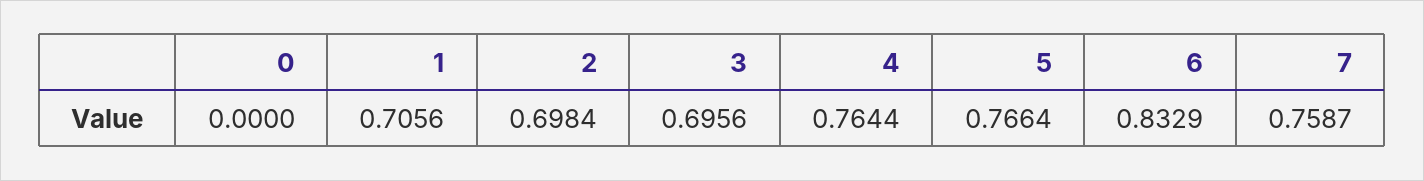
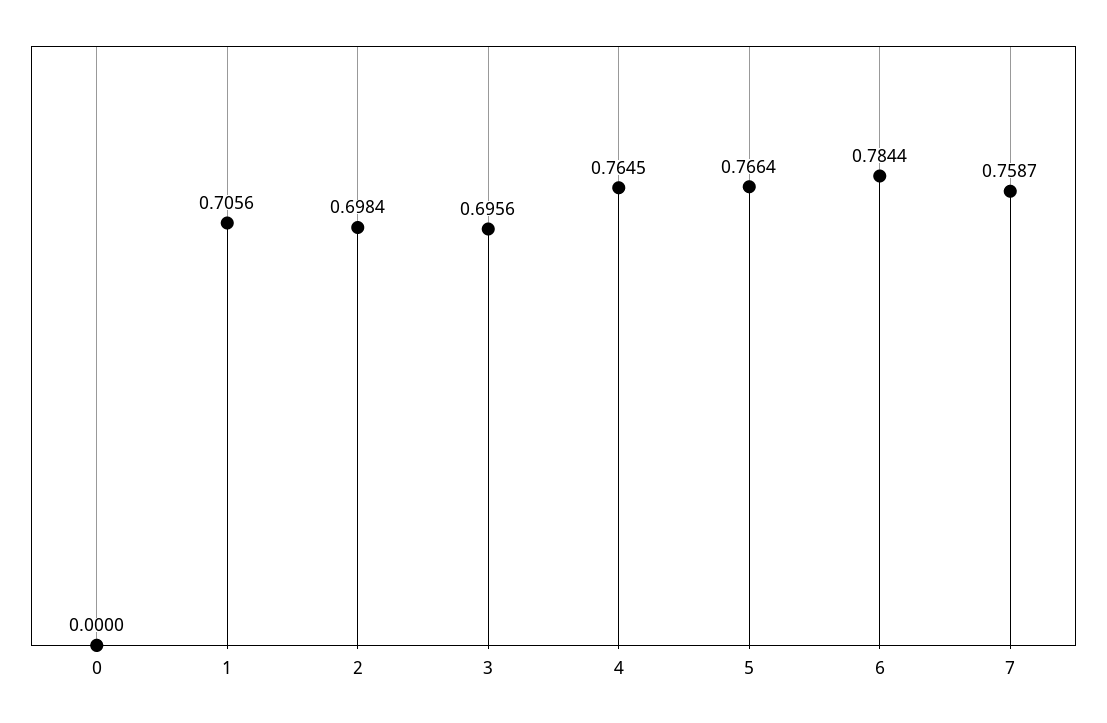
4: 0.7644 -> 0.7645
6: 0.8329 -> 0.7844

